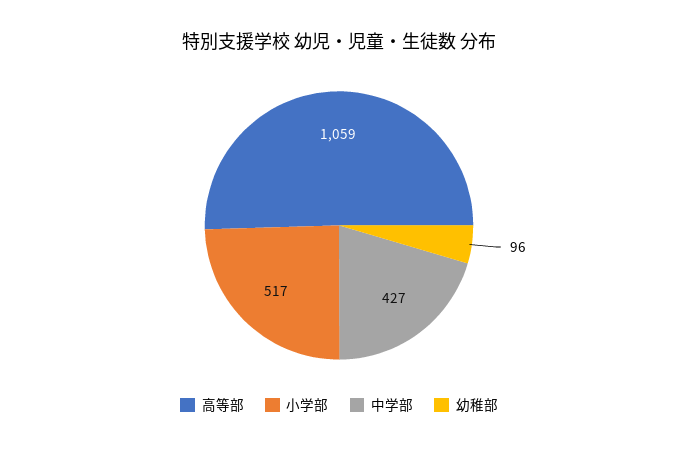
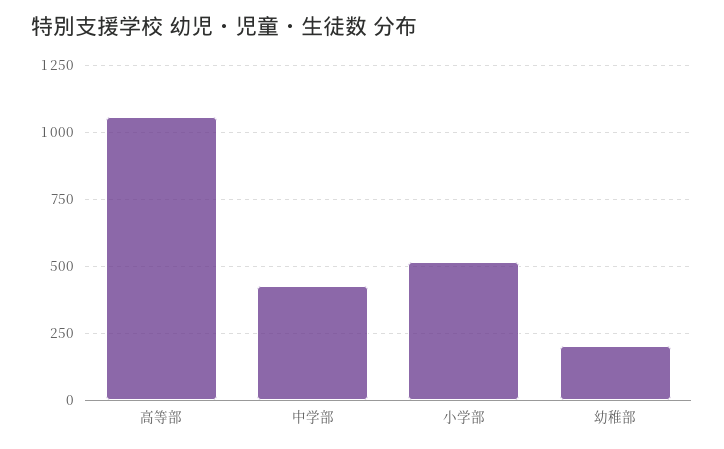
幼稚部: 96 -> 200

